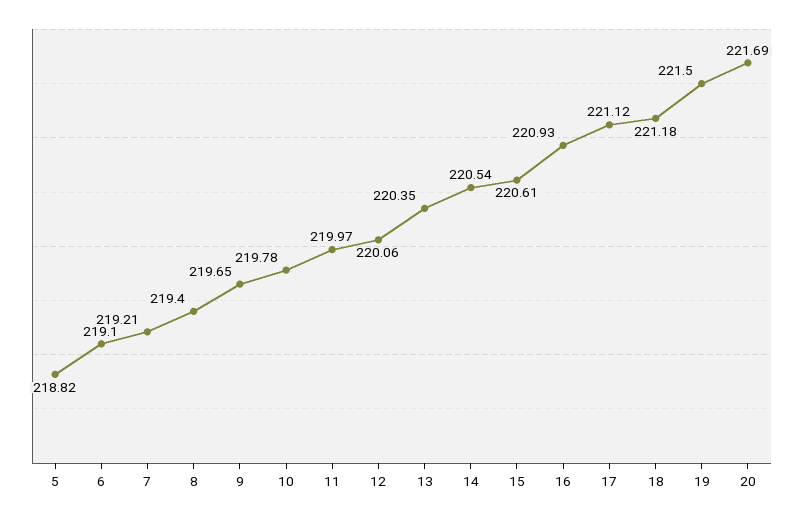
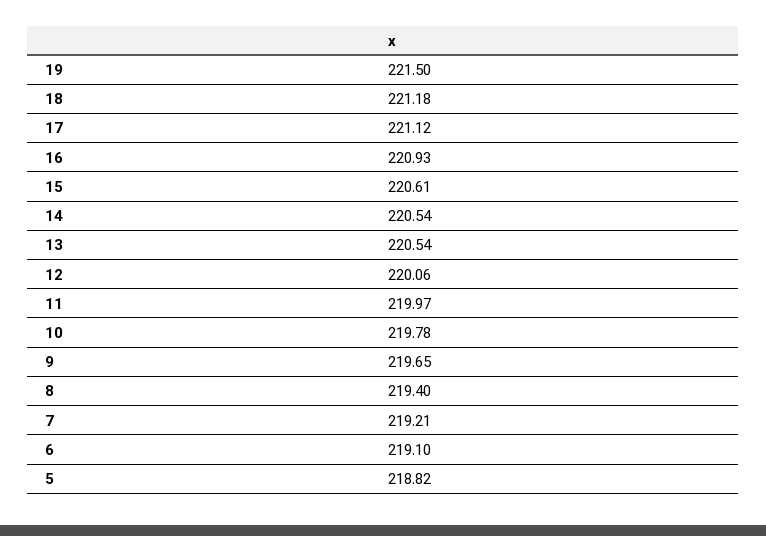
13: 220.35 -> 220.54
20: 221.69 -> none

